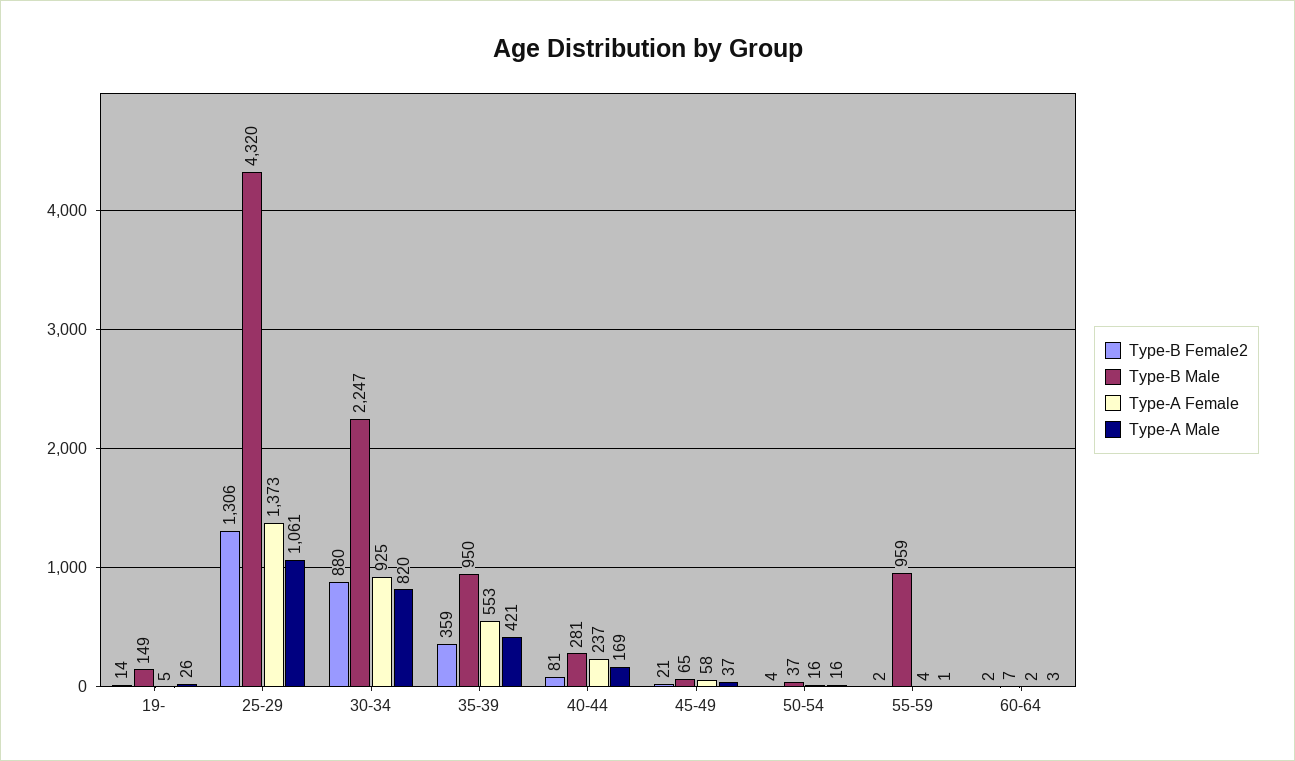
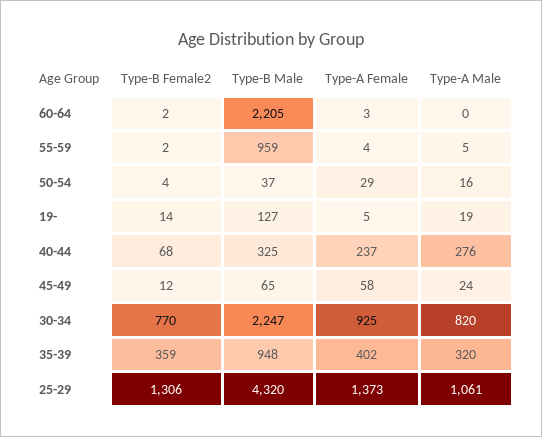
Type-B Male, 19-: 149 -> 127
Type-A Male, 19-: 26 -> 19
Type-B Female2, 30-34: 880 -> 770
Type-B Male, 35-39: 950 -> 948
Type-A Female, 35-39: 553 -> 402
Type-A Male, 35-39: 421 -> 320
Type-B Female2, 40-44: 81 -> 68
Type-B Male, 40-44: 281 -> 325
Type-A Male, 40-44: 169 -> 276
Type-B Female2, 45-49: 21 -> 12
Type-A Male, 45-49: 37 -> 24
Type-A Female, 50-54: 16 -> 29
Type-A Male, 55-59: 1 -> 5
Type-B Male, 60-64: 7 -> 2205
Type-A Female, 60-64: 2 -> 3
Type-A Male, 60-64: 3 -> 0

